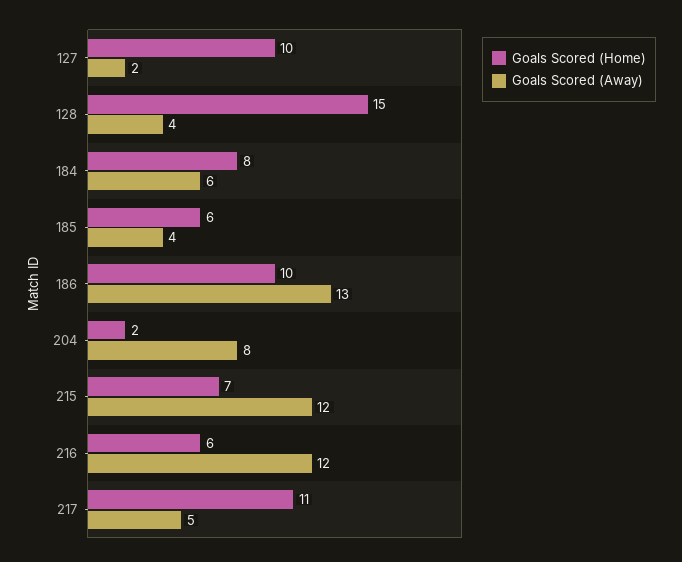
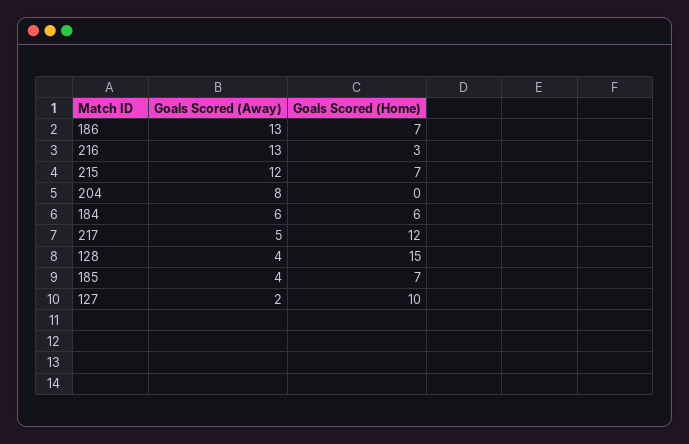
Goals Scored (Home), 184: 8 -> 6
Goals Scored (Home), 185: 6 -> 7
Goals Scored (Home), 186: 10 -> 7
Goals Scored (Home), 204: 2 -> 0
Goals Scored (Home), 216: 6 -> 3
Goals Scored (Away), 216: 12 -> 13
Goals Scored (Home), 217: 11 -> 12

